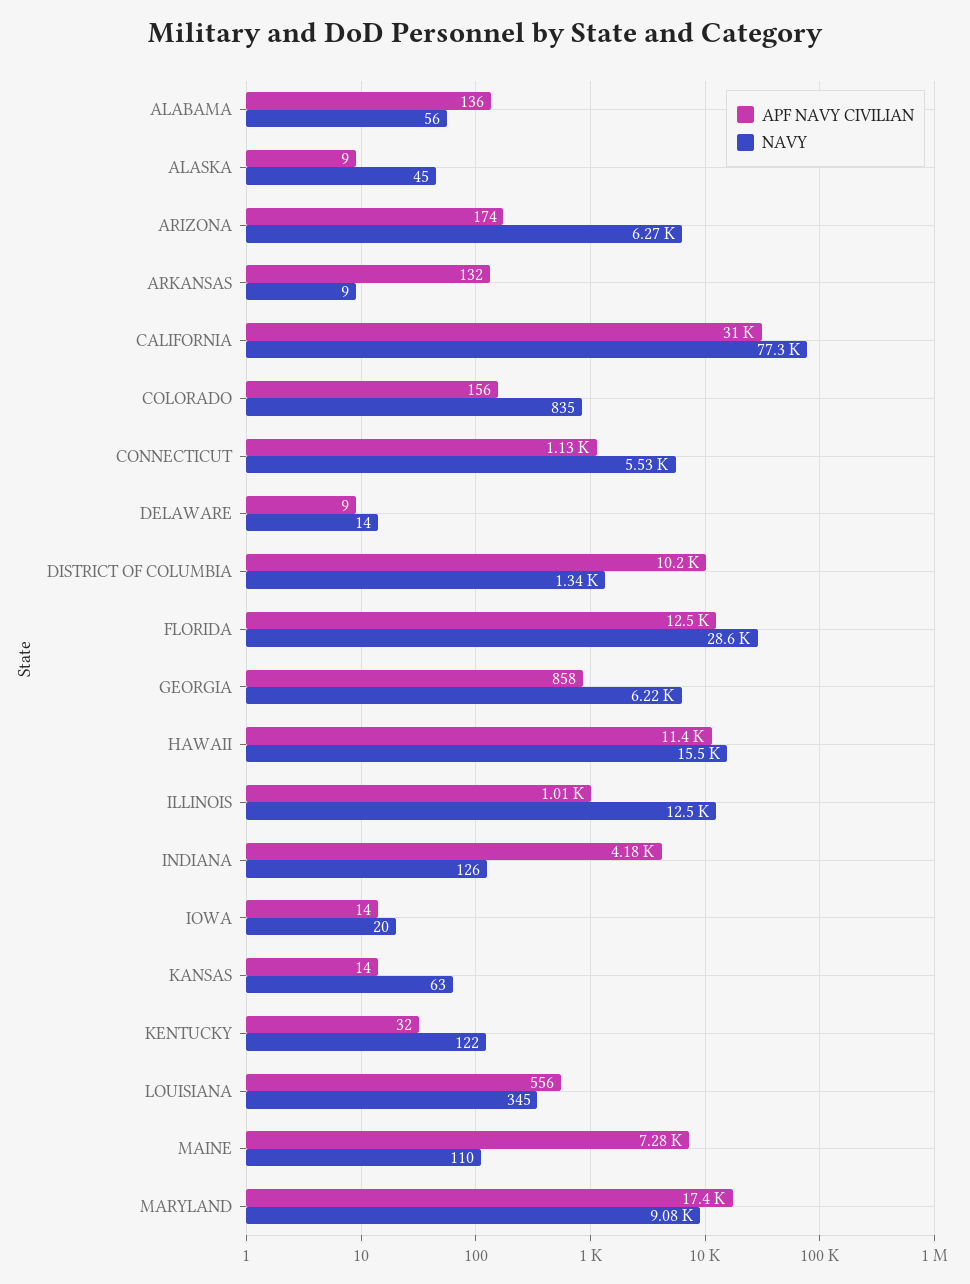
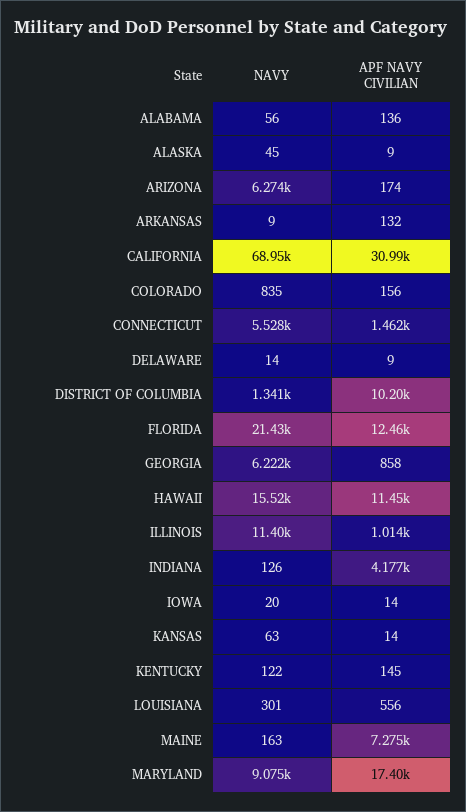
NAVY, CALIFORNIA: 77300 -> 68950
APF NAVY CIVILIAN, CONNECTICUT: 1130 -> 1462
NAVY, FLORIDA: 28600 -> 21430
NAVY, ILLINOIS: 12500 -> 11400
APF NAVY CIVILIAN, KENTUCKY: 32 -> 145
NAVY, LOUISIANA: 345 -> 301
NAVY, MAINE: 110 -> 163

